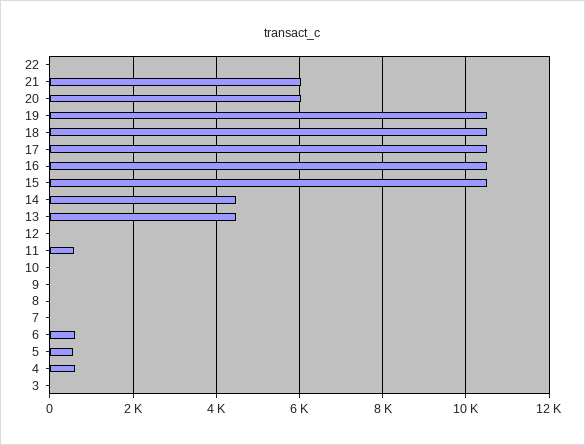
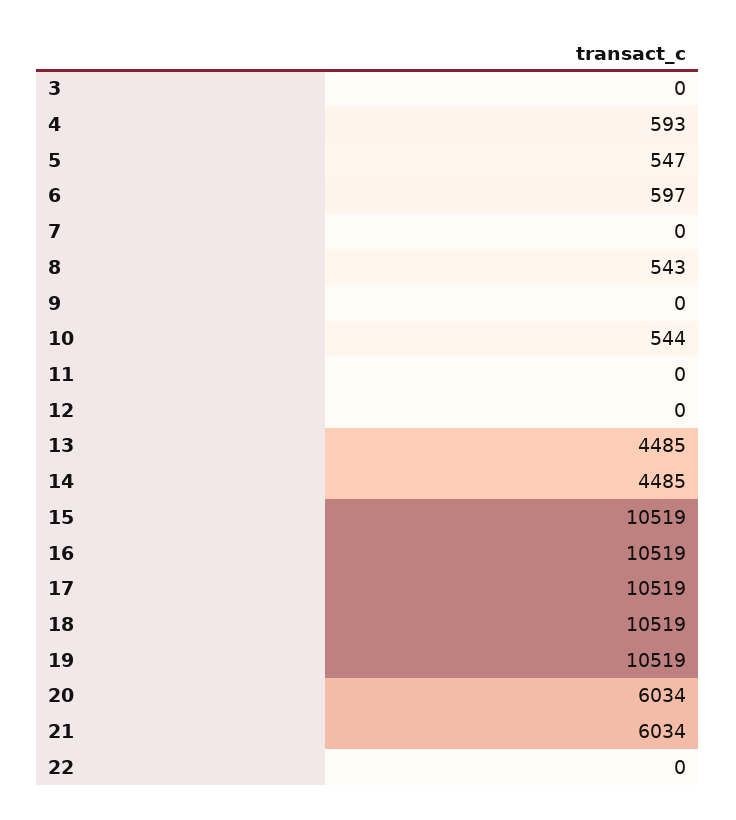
11: 600 -> 0
10: 0 -> 544
8: 0 -> 543

